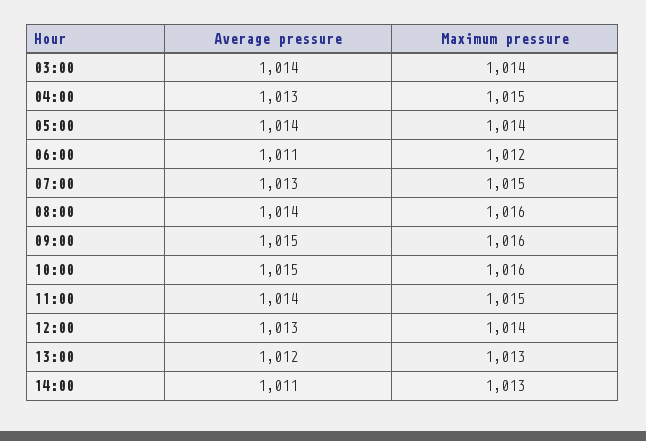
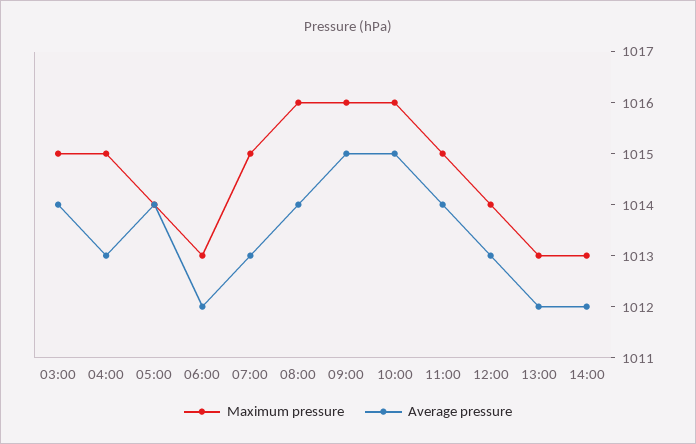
Maximum pressure, 03:00: 1014 -> 1015
Average pressure, 06:00: 1011 -> 1012
Maximum pressure, 06:00: 1012 -> 1013
Average pressure, 14:00: 1011 -> 1012

